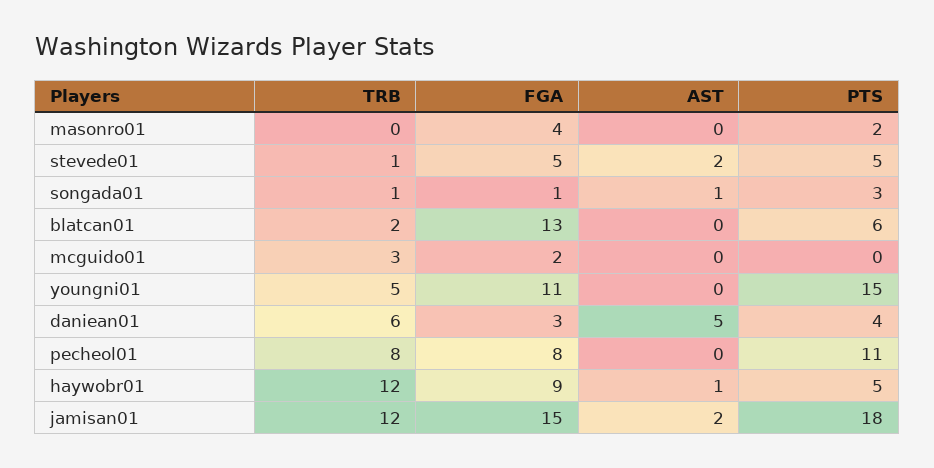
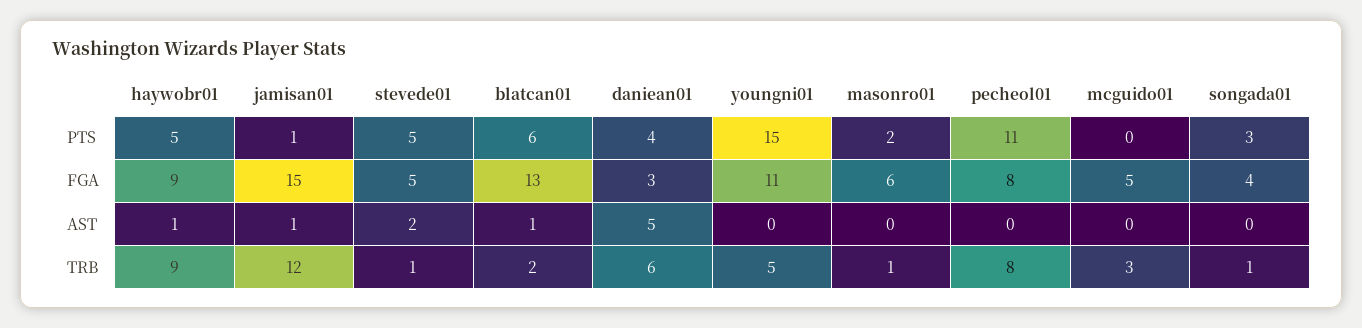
TRB, masonro01: 0 -> 1
FGA, masonro01: 4 -> 6
FGA, songada01: 1 -> 4
AST, songada01: 1 -> 0
AST, blatcan01: 0 -> 1
FGA, mcguido01: 2 -> 5
TRB, haywobr01: 12 -> 9
AST, jamisan01: 2 -> 1
PTS, jamisan01: 18 -> 1

